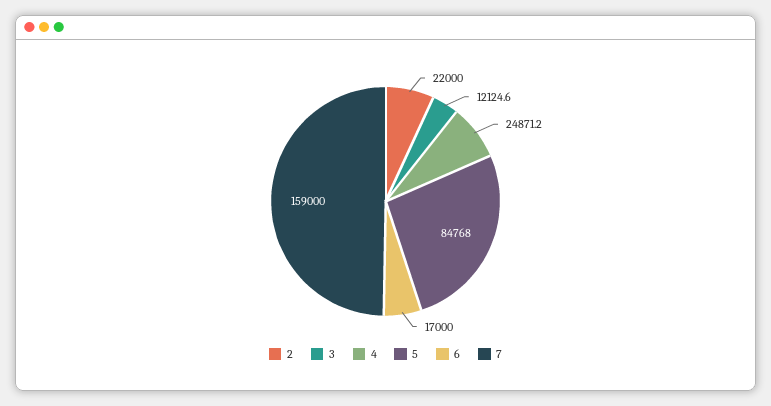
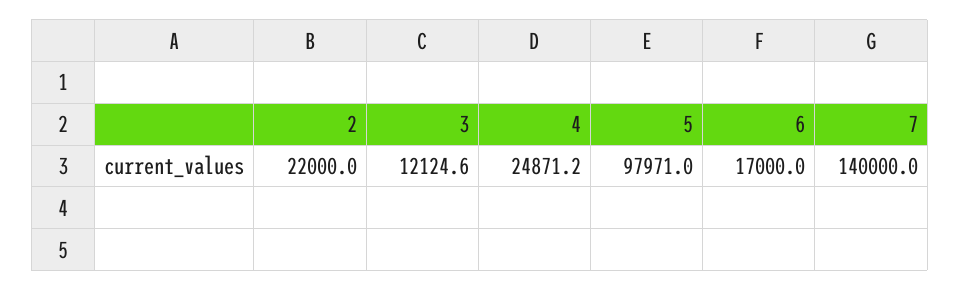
5: 84768 -> 97971
7: 159000 -> 140000

